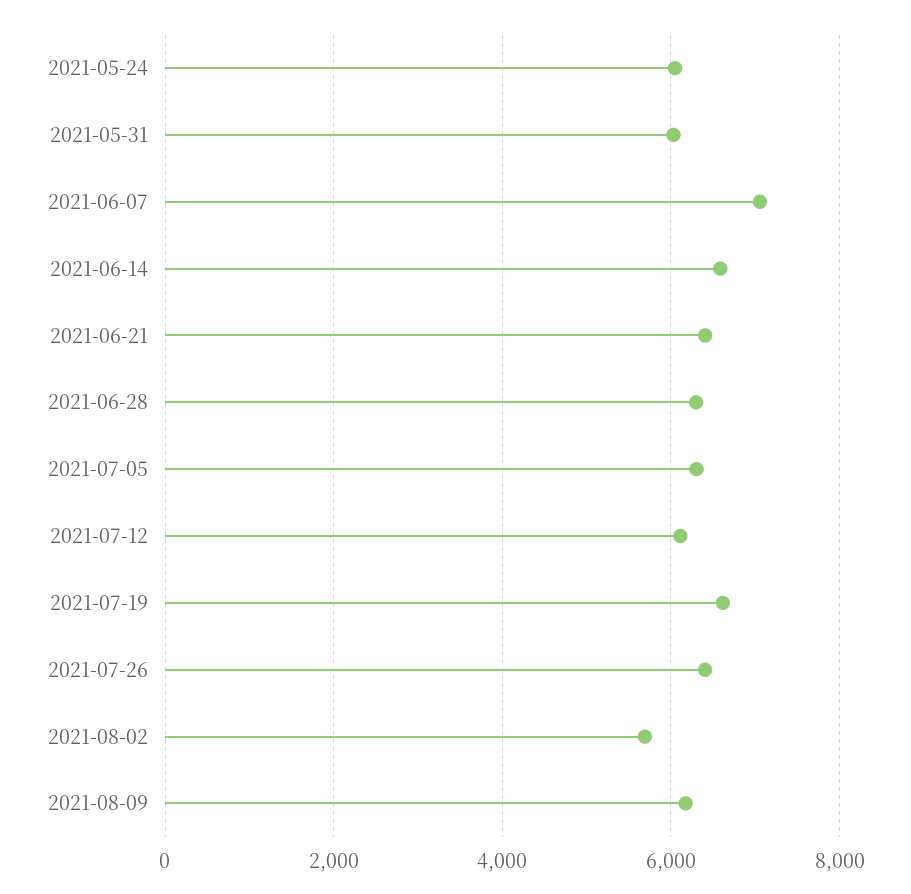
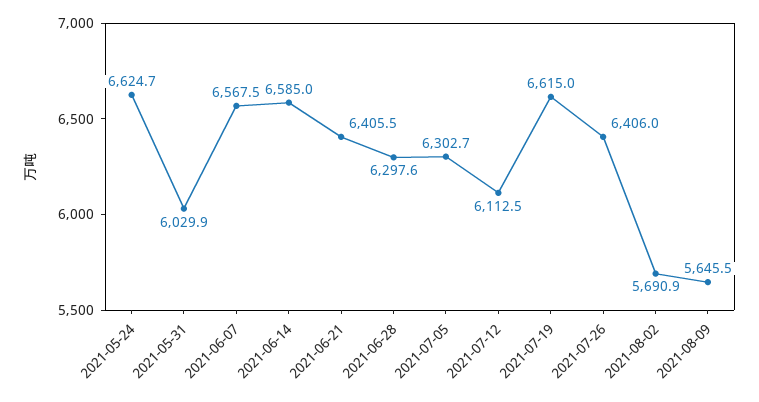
2021-05-24: 6000 -> 6624.7
2021-06-07: 7000 -> 6567.5
2021-08-09: 6200 -> 5645.5

